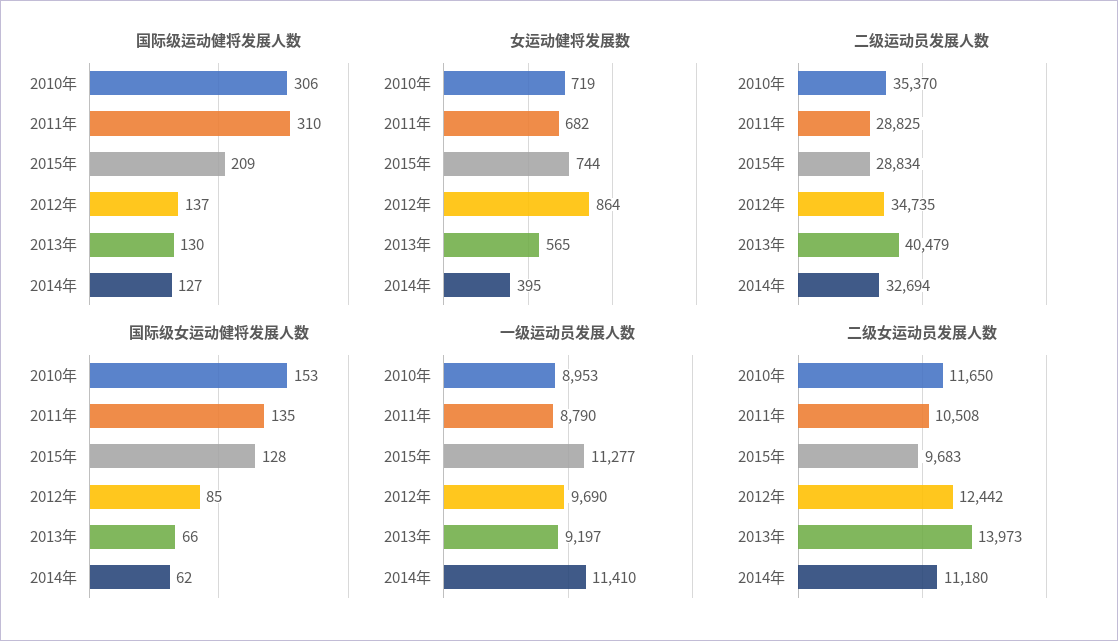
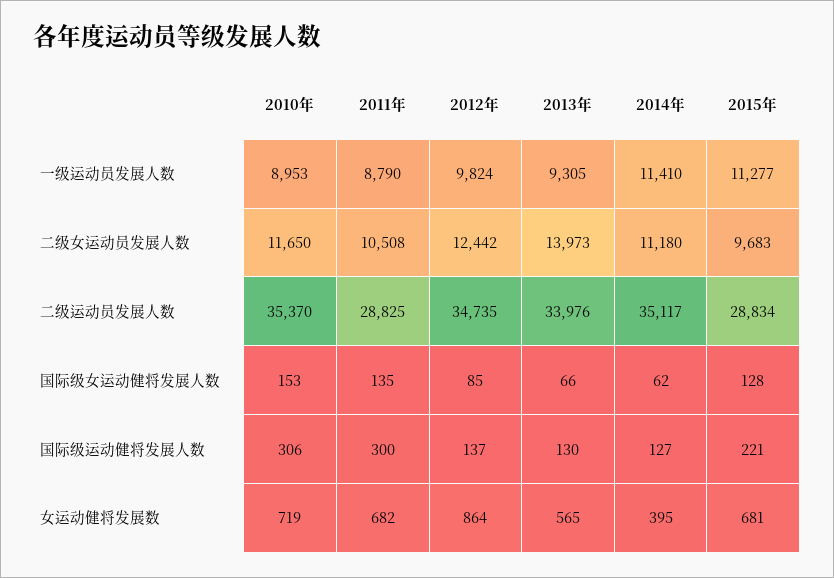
国际级运动健将发展人数, 2011年: 310 -> 300
国际级运动健将发展人数, 2015年: 209 -> 221
女运动健将发展数, 2015年: 744 -> 681
二级运动员发展人数, 2013年: 40479 -> 33976
二级运动员发展人数, 2014年: 32694 -> 35117
一级运动员发展人数, 2012年: 9690 -> 9824
一级运动员发展人数, 2013年: 9197 -> 9305

